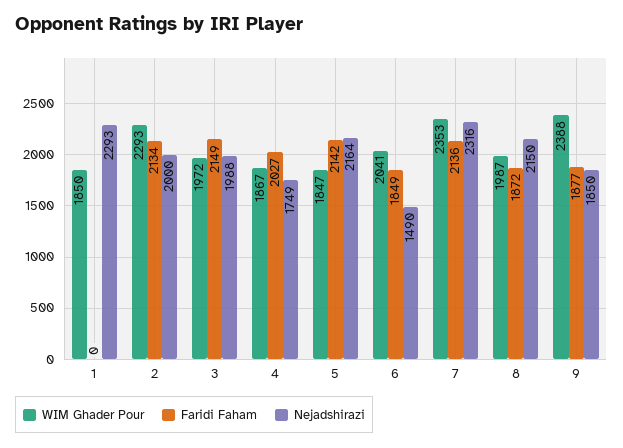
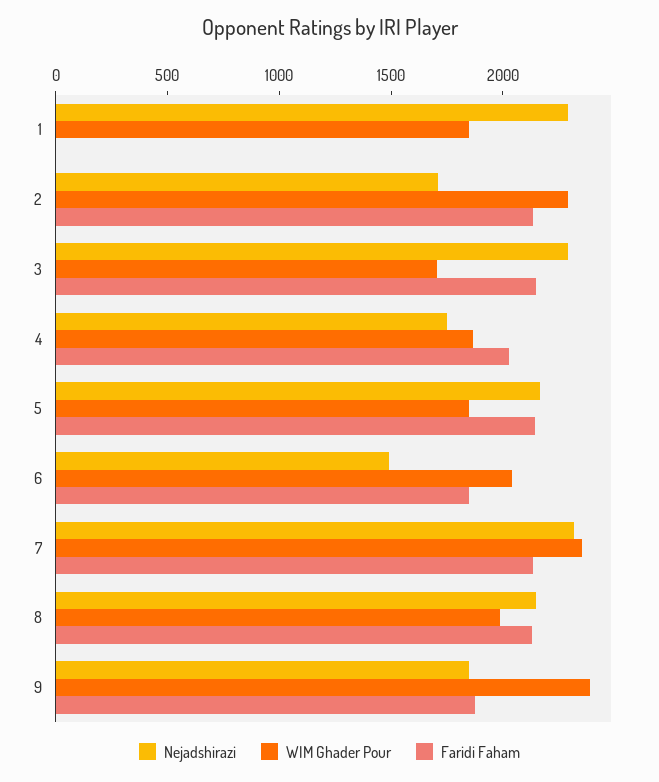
Nejadshirazi, 2: 2000 -> 1700
WIM Ghader Pour, 3: 1972 -> 1700
Nejadshirazi, 3: 1988 -> 2300
Faridi Faham, 8: 1872 -> 2100

